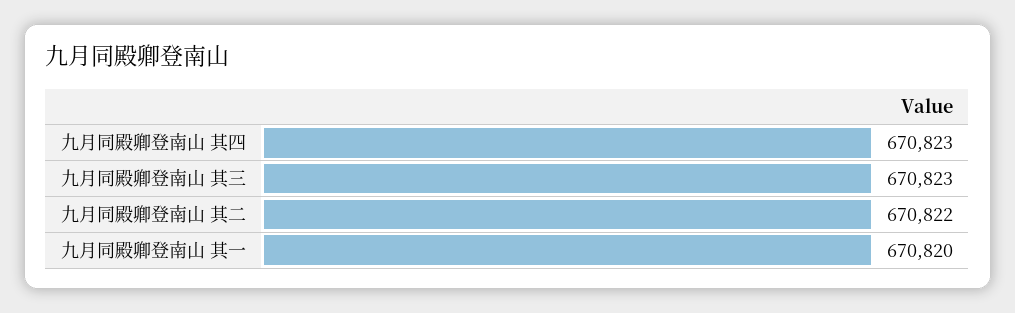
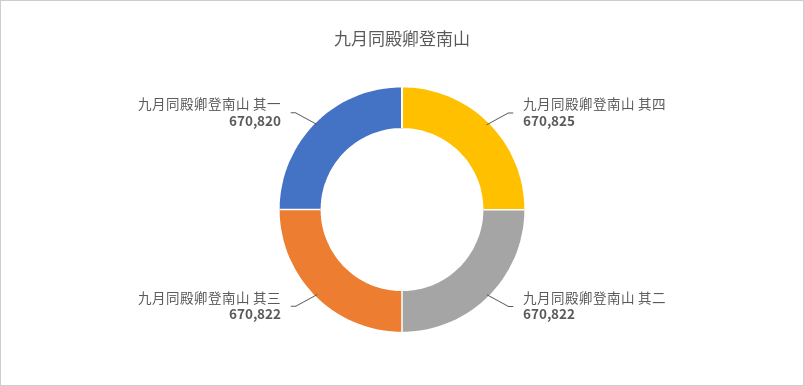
九月同殿卿登南山 其四: 670823 -> 670825
九月同殿卿登南山 其三: 670823 -> 670822

